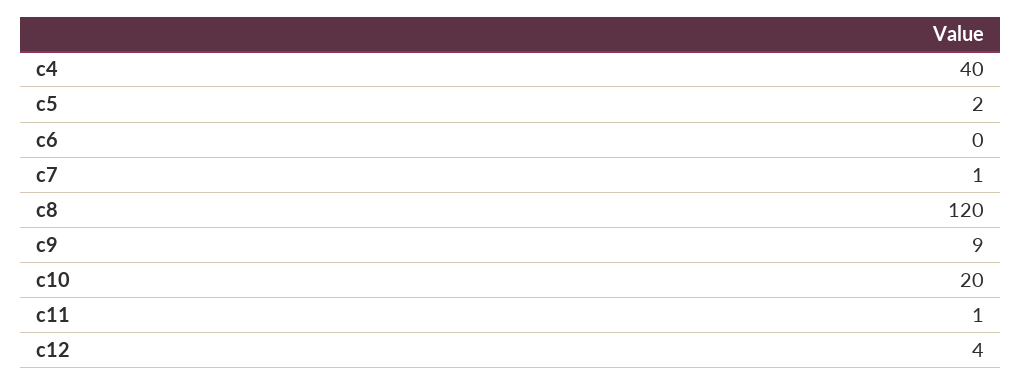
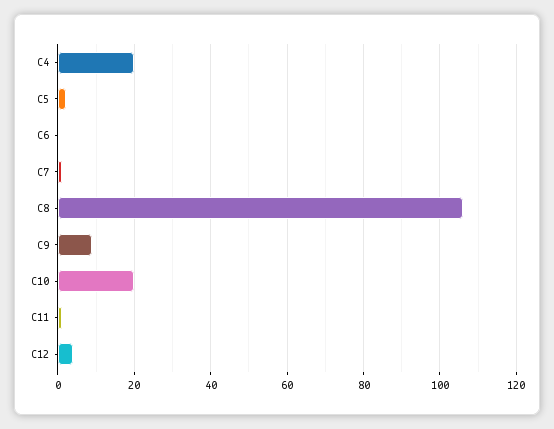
c4: 40 -> 20
c8: 120 -> 105

